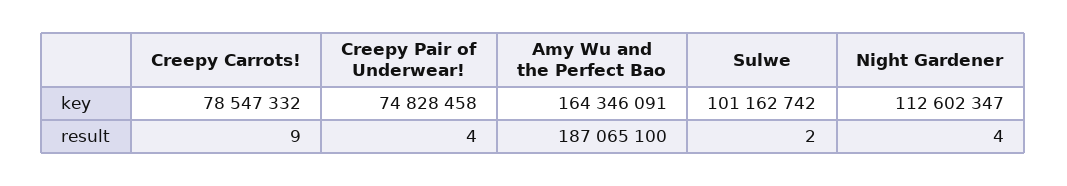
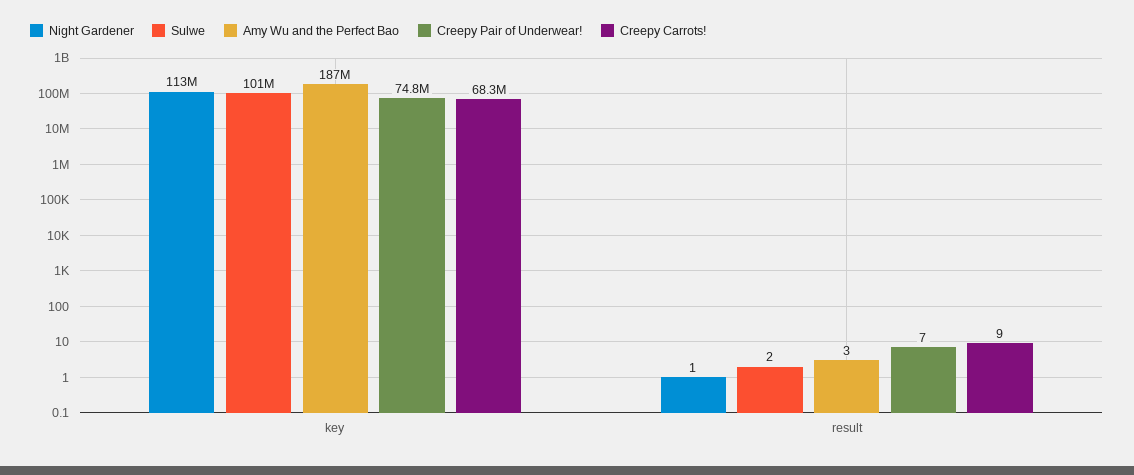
Creepy Carrots!, key: 78547332 -> 68300000
Amy Wu and the Perfect Bao, key: 164346091 -> 187000000
Creepy Pair of Underwear!, result: 4 -> 7
Amy Wu and the Perfect Bao, result: 187065100 -> 3
Night Gardener, result: 4 -> 1

